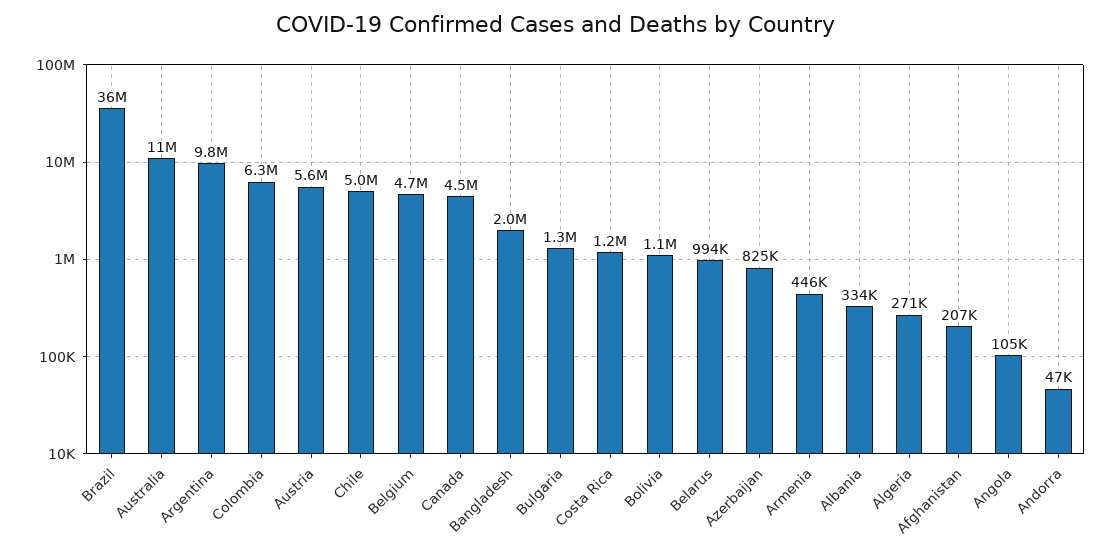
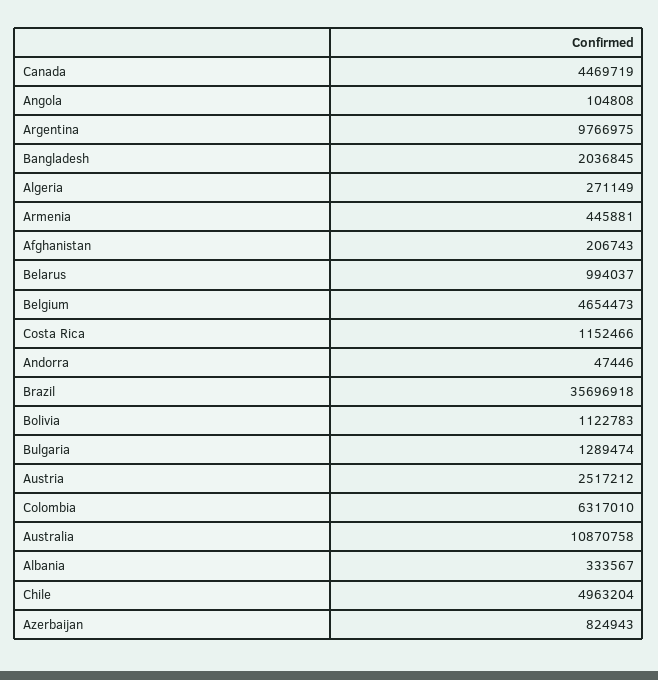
Austria: 5600000 -> 2517212

